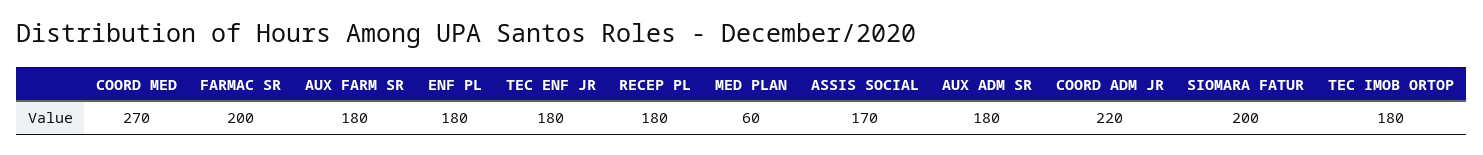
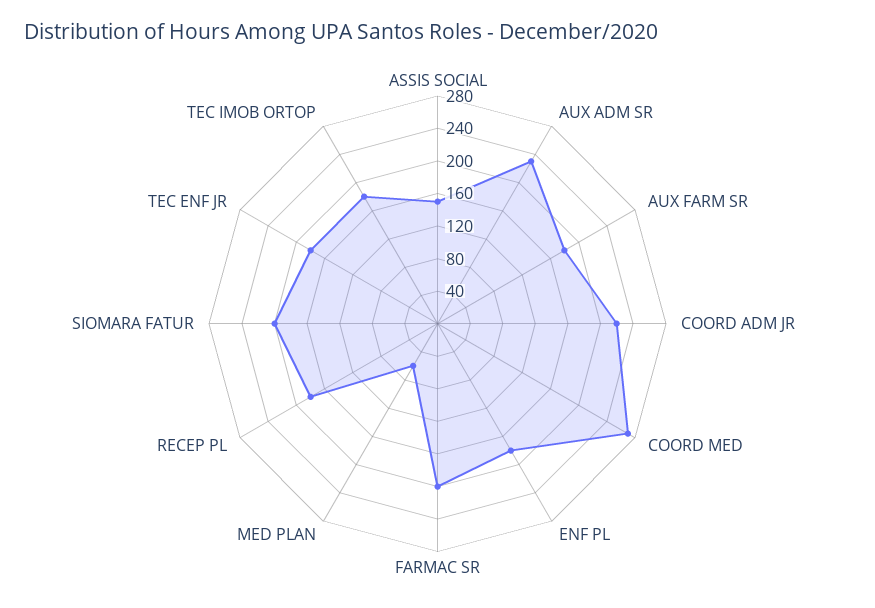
ASSIS SOCIAL: 170 -> 150
AUX ADM SR: 180 -> 230

